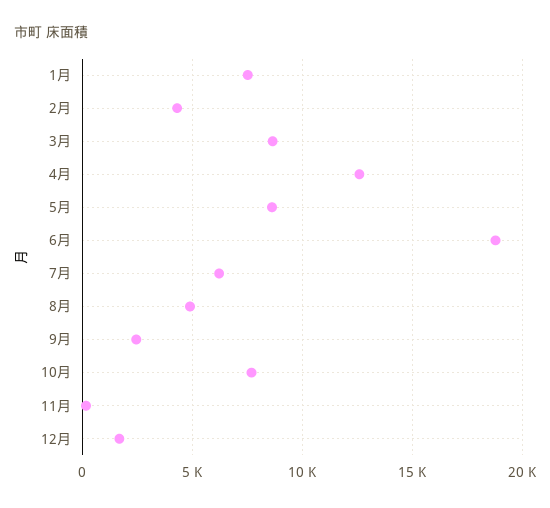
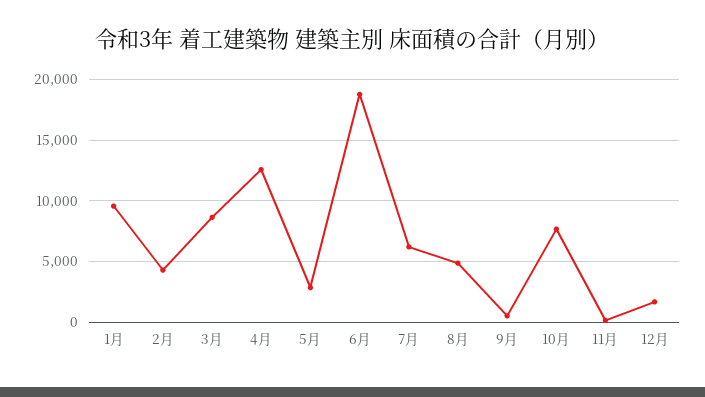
1月: 7500 -> 9500
5月: 8500 -> 3000
9月: 2500 -> 500

